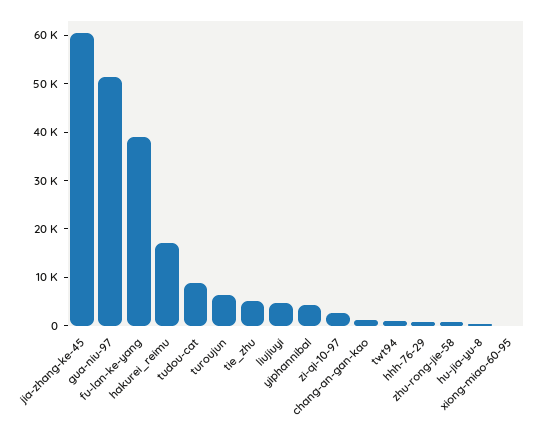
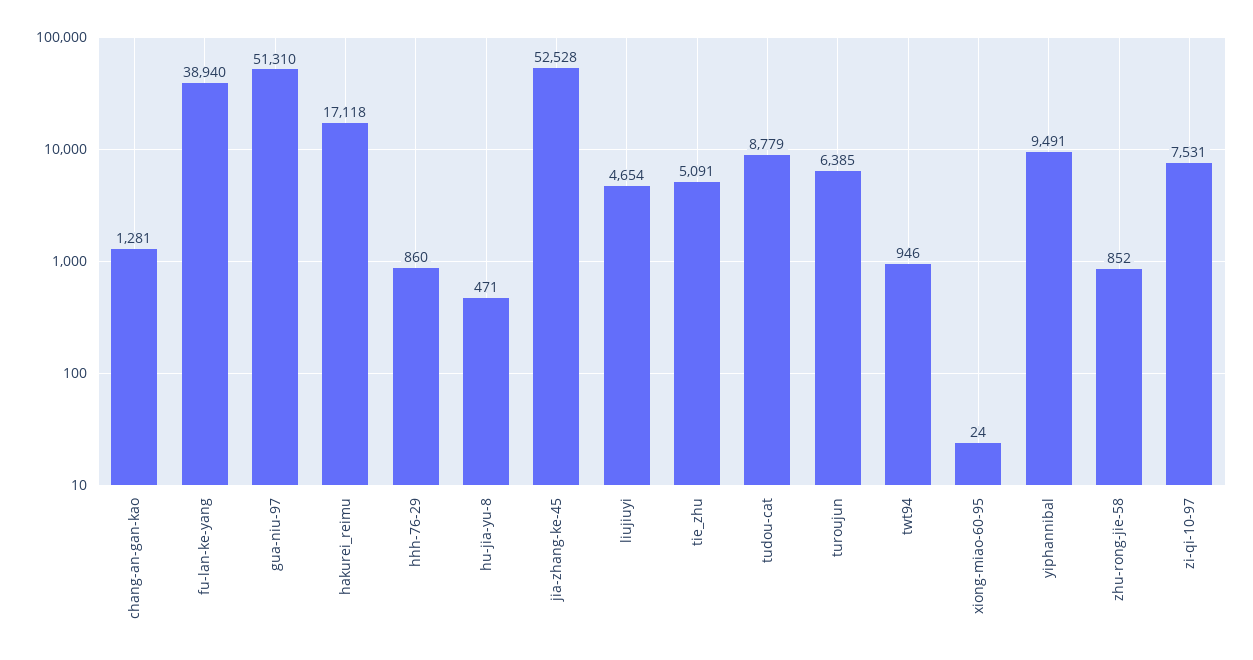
jia-zhang-ke-45: 60000 -> 52528
yiphannibal: 4000 -> 9491
zi-qi-10-97: 2000 -> 7531

